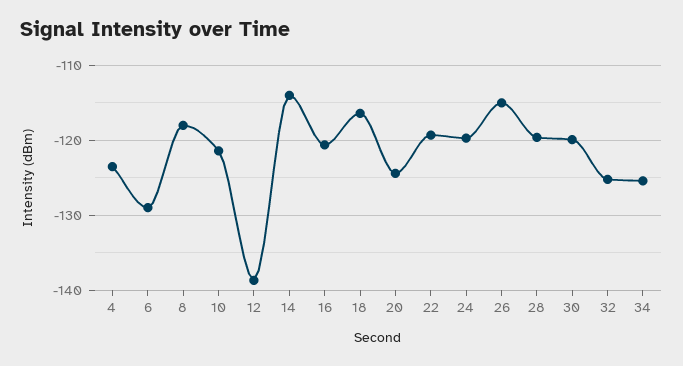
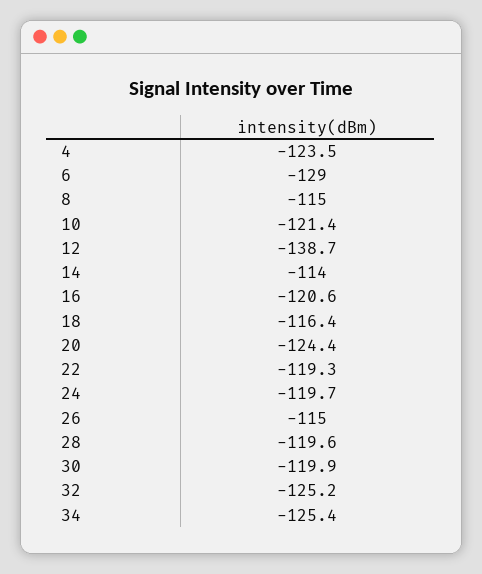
8: -118 -> -115

